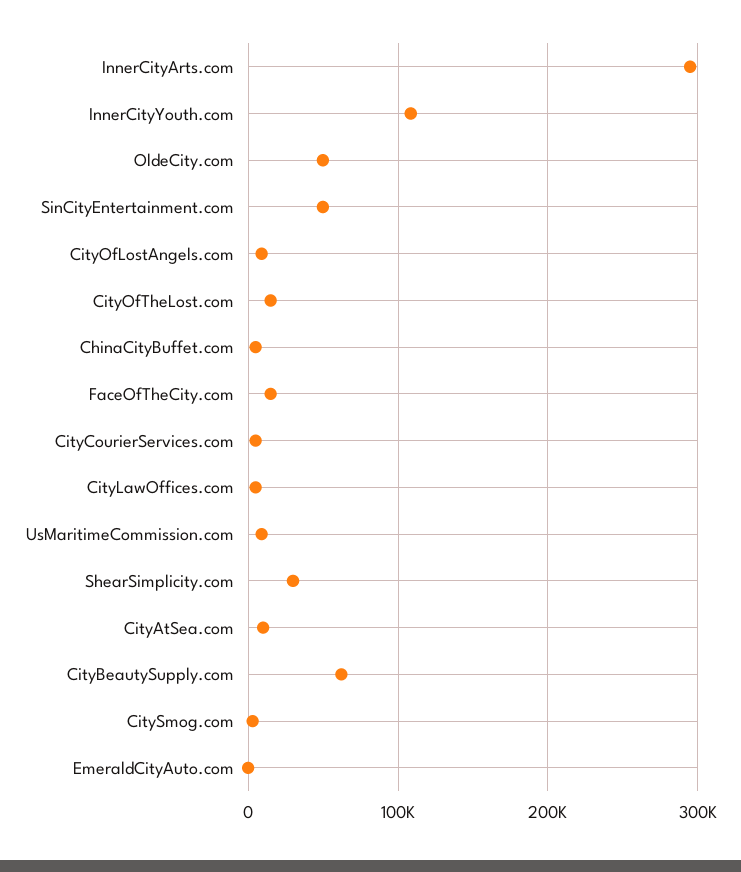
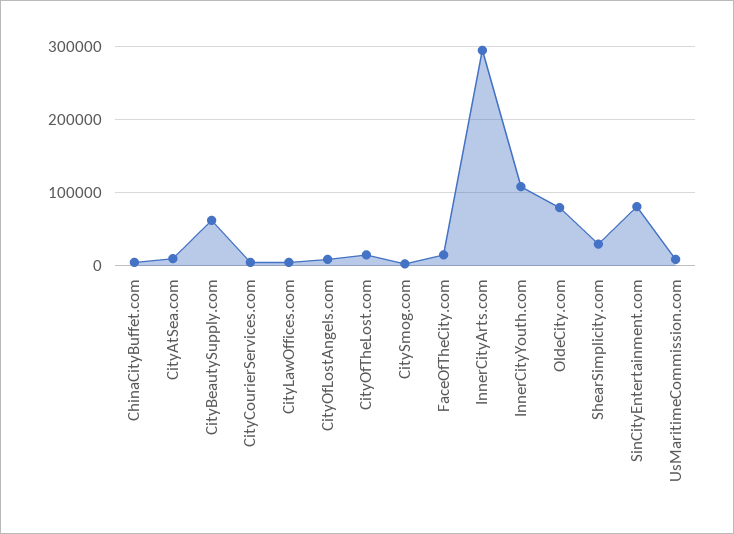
OldeCity.com: 50000 -> 80000
SinCityEntertainment.com: 50000 -> 80000
EmeraldCityAuto.com: 0 -> none

